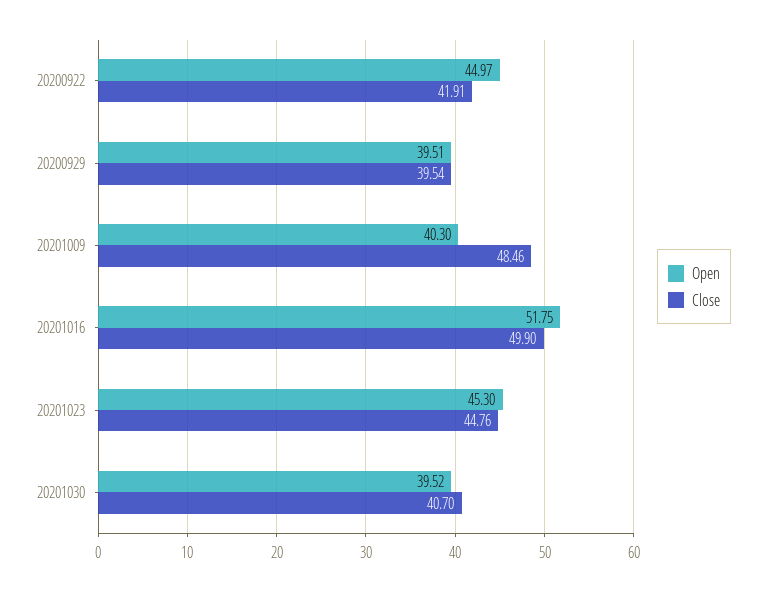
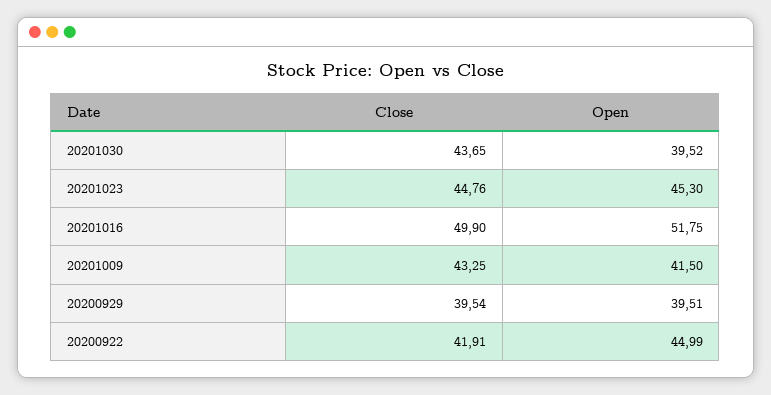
Open, 20200922: 44.97 -> 44.99
Open, 20201009: 40.3 -> 41.5
Close, 20201009: 48.46 -> 43.25
Close, 20201030: 40.7 -> 43.65

